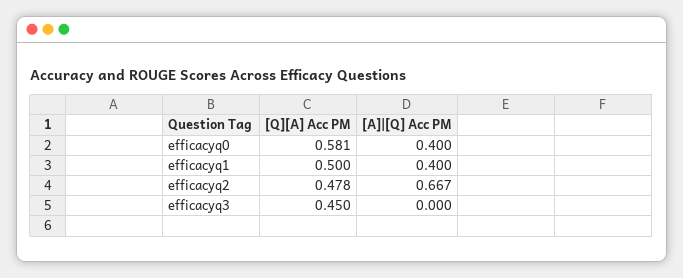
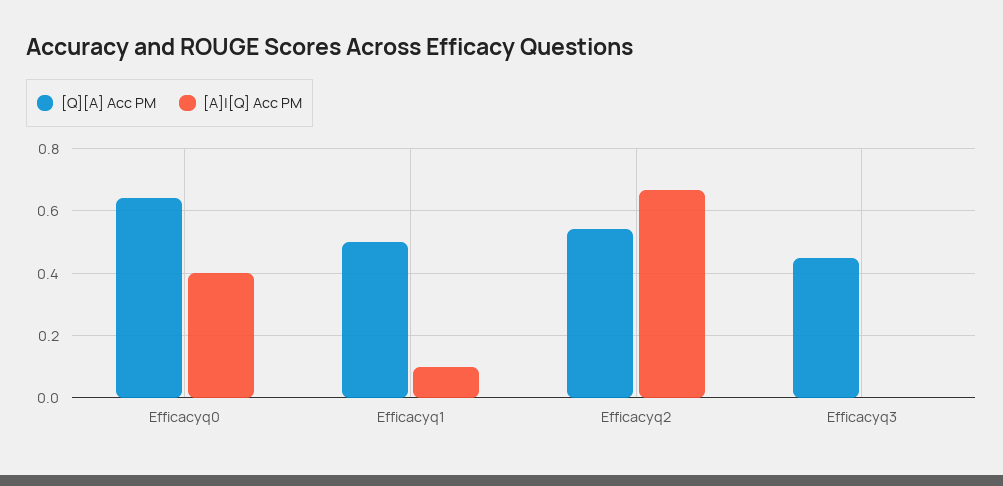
[Q][A] Acc PM, efficacyq0: 0.581 -> 0.64
[A]|[Q] Acc PM, efficacyq1: 0.4 -> 0.1
[Q][A] Acc PM, efficacyq2: 0.478 -> 0.54

